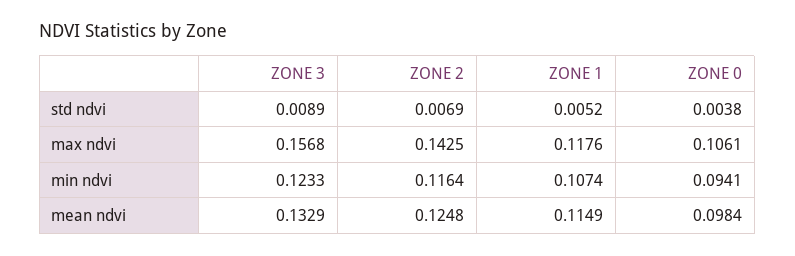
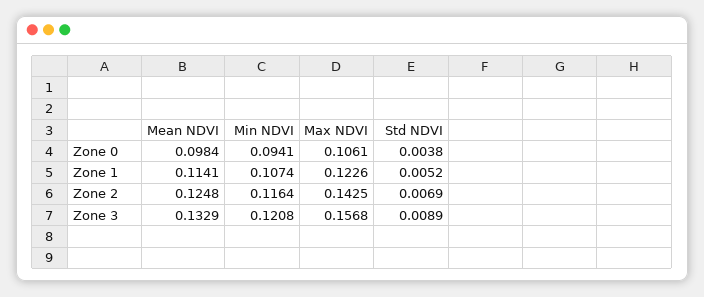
ZONE 1, max ndvi: 0.1176 -> 0.1226
ZONE 3, min ndvi: 0.1233 -> 0.1208
ZONE 1, mean ndvi: 0.1149 -> 0.1141

